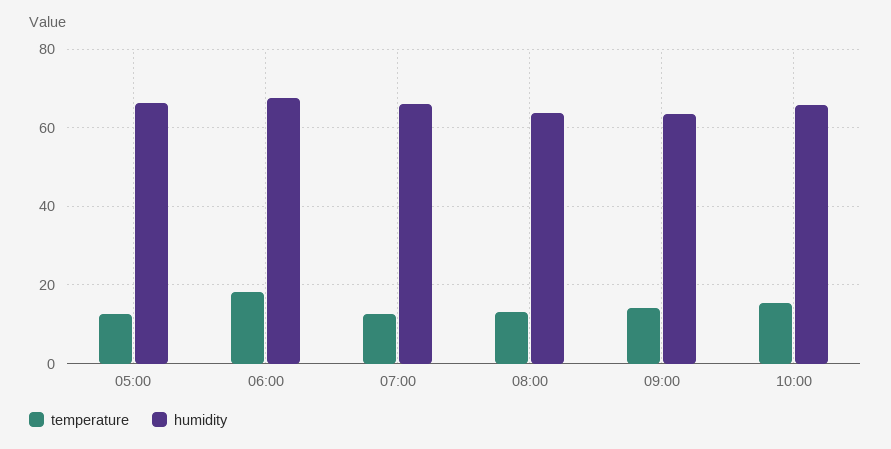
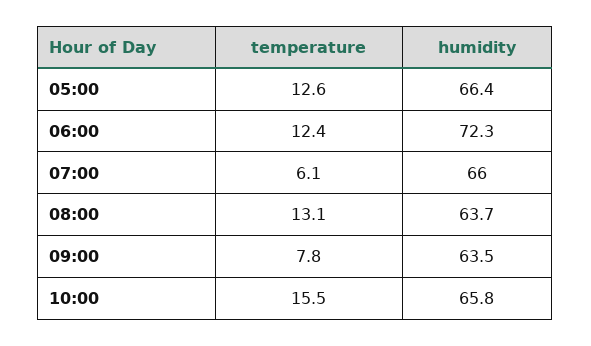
temperature, 06:00: 18 -> 12.4
humidity, 06:00: 68 -> 72.3
temperature, 07:00: 12 -> 6.1
temperature, 09:00: 14 -> 7.8

